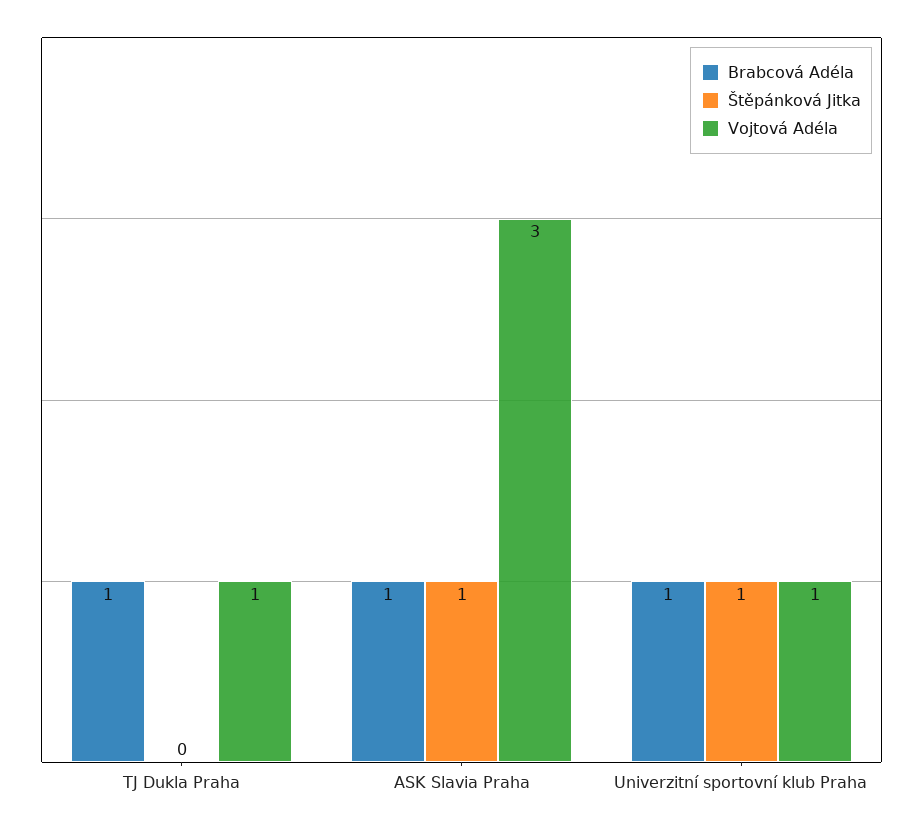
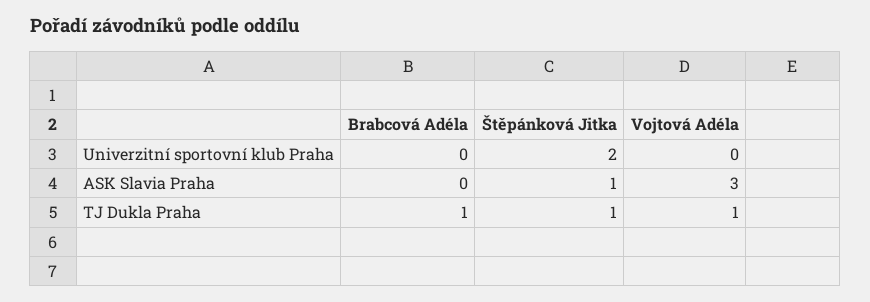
Štěpánková Jitka, TJ Dukla Praha: 0 -> 1
Brabcová Adéla, ASK Slavia Praha: 1 -> 0
Brabcová Adéla, Univerzitní sportovní klub Praha: 1 -> 0
Štěpánková Jitka, Univerzitní sportovní klub Praha: 1 -> 2
Vojtová Adéla, Univerzitní sportovní klub Praha: 1 -> 0

